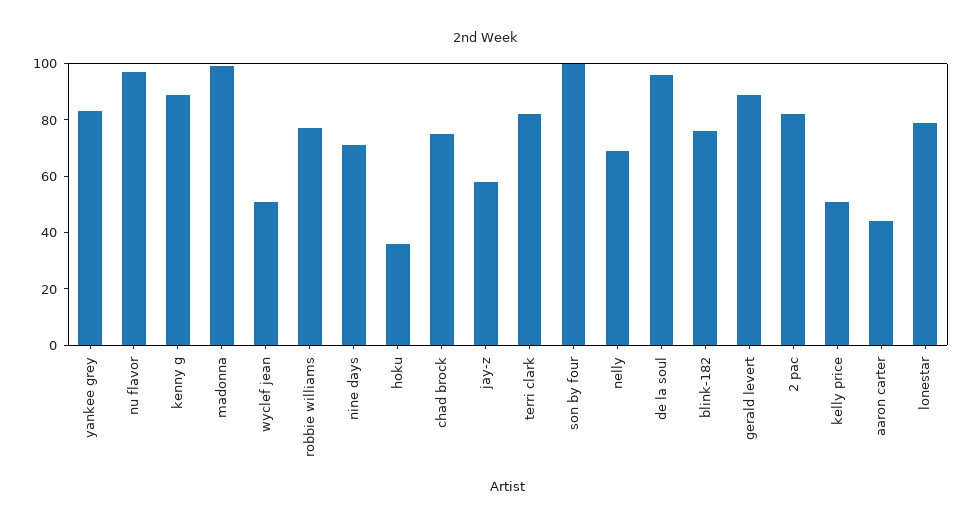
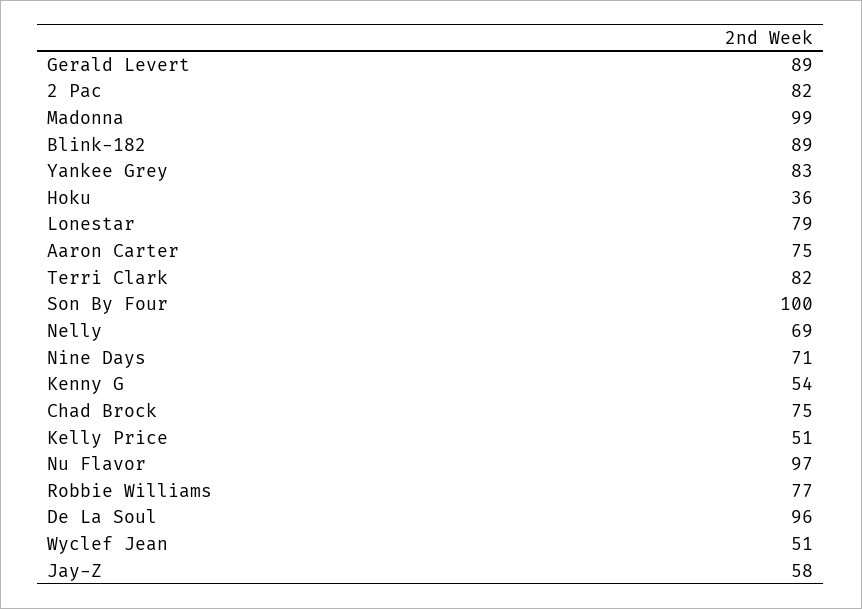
kenny g: 90 -> 54
blink-182: 75 -> 89
aaron carter: 45 -> 75

